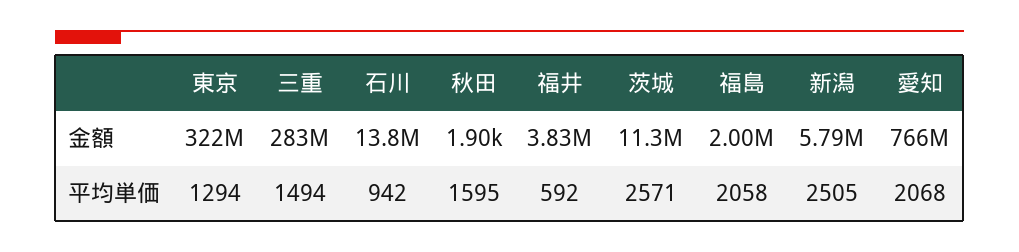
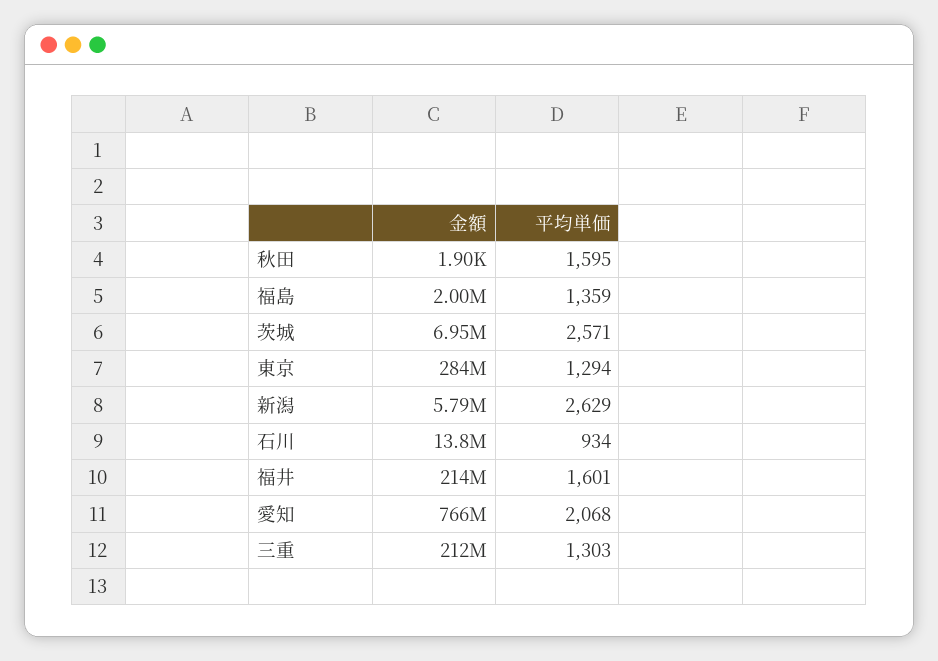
東京, 金額: 322000000 -> 284000000
三重, 金額: 283000000 -> 212000000
福井, 金額: 3830000 -> 214000000
茨城, 金額: 11300000 -> 6950000
三重, 平均単価: 1494 -> 1303
石川, 平均単価: 942 -> 934
福井, 平均単価: 592 -> 1601
福島, 平均単価: 2058 -> 1359
新潟, 平均単価: 2505 -> 2629

